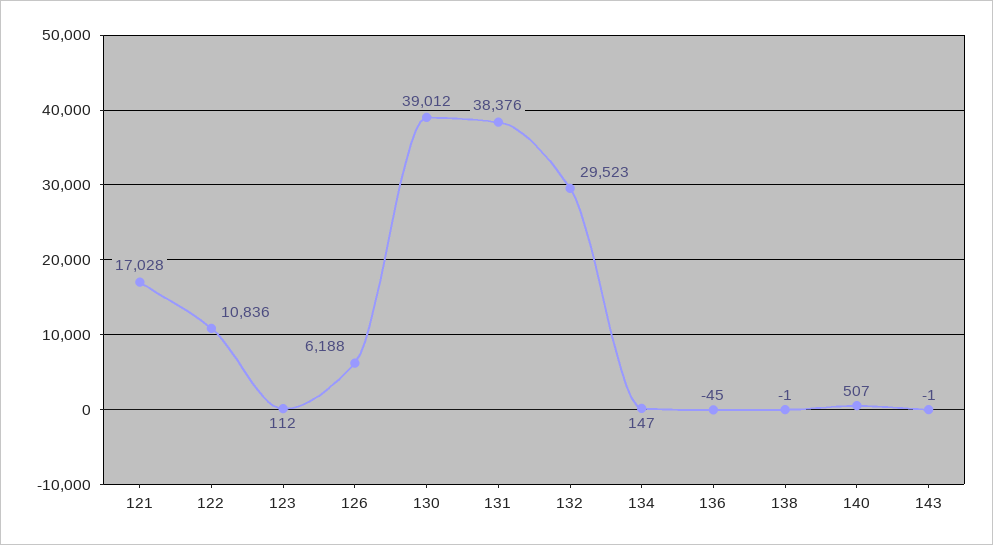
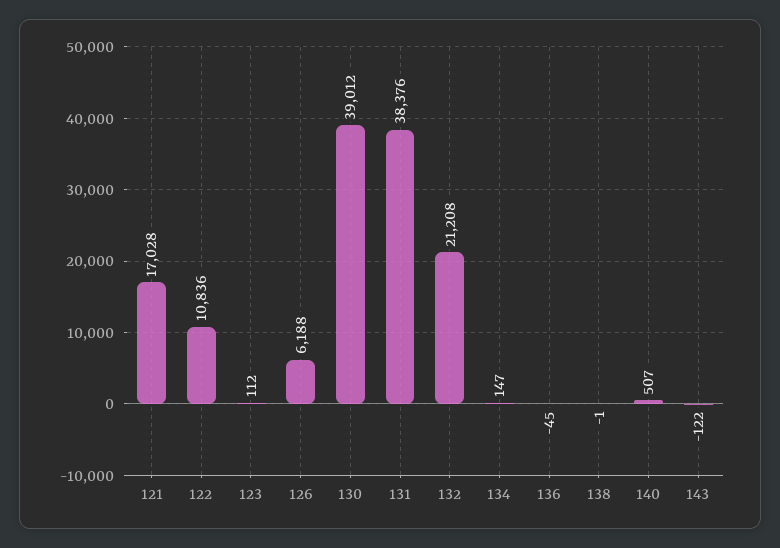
132: 29523 -> 21208
143: -1 -> -122

